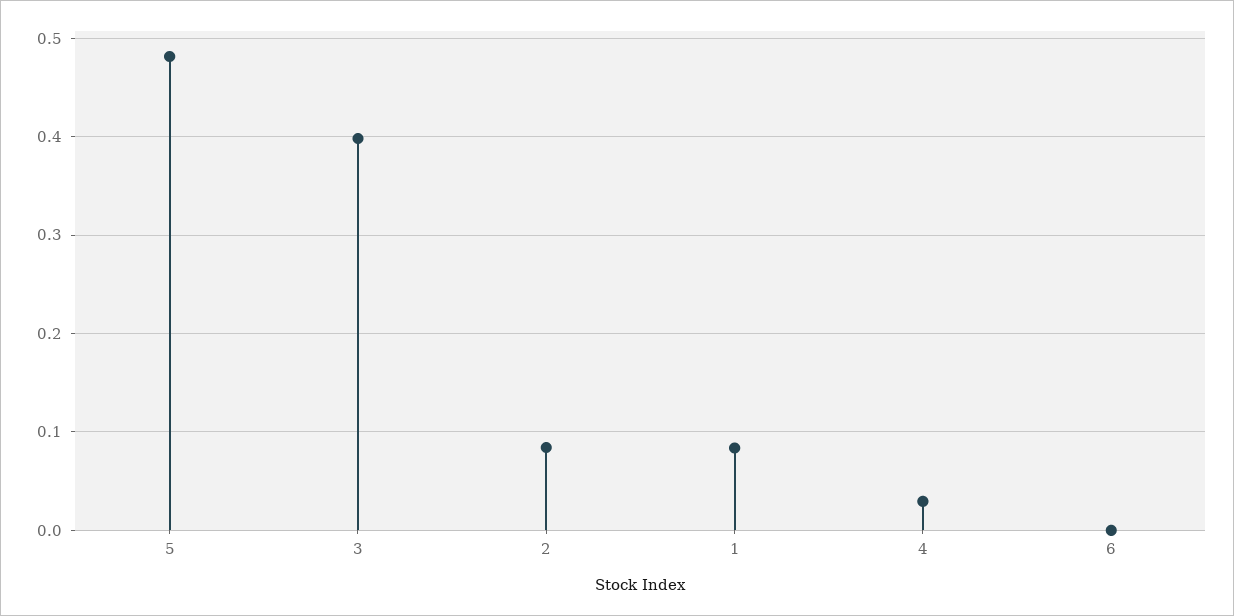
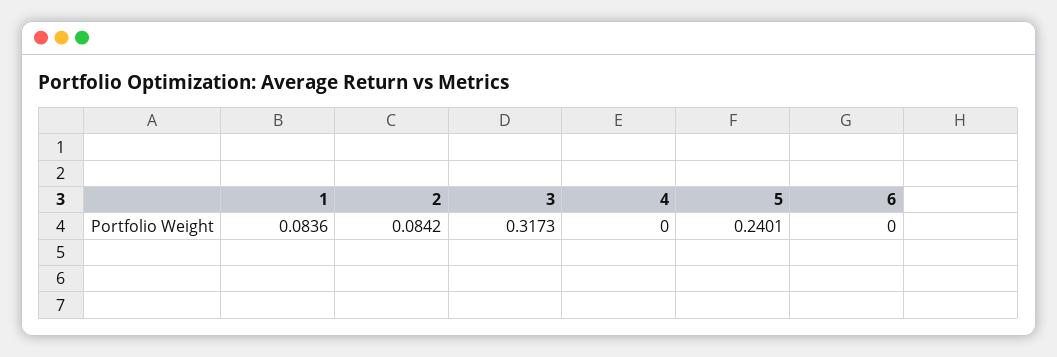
5: 0.48 -> 0.2401
3: 0.4 -> 0.3173
4: 0.03 -> 0

